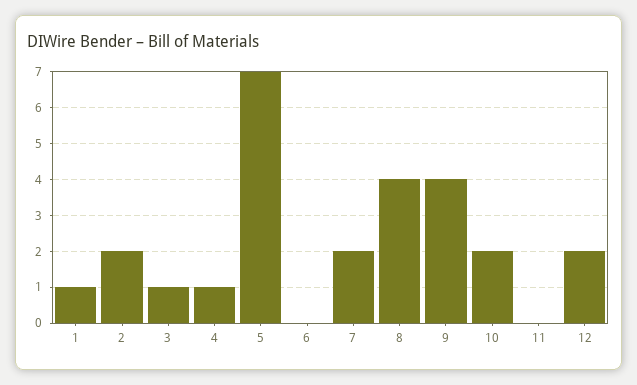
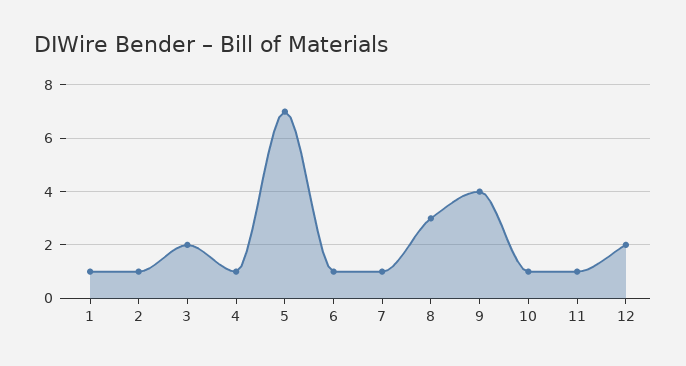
2: 2 -> 1
3: 1 -> 2
6: 0 -> 1
7: 2 -> 1
8: 4 -> 3
10: 2 -> 1
11: 0 -> 1

